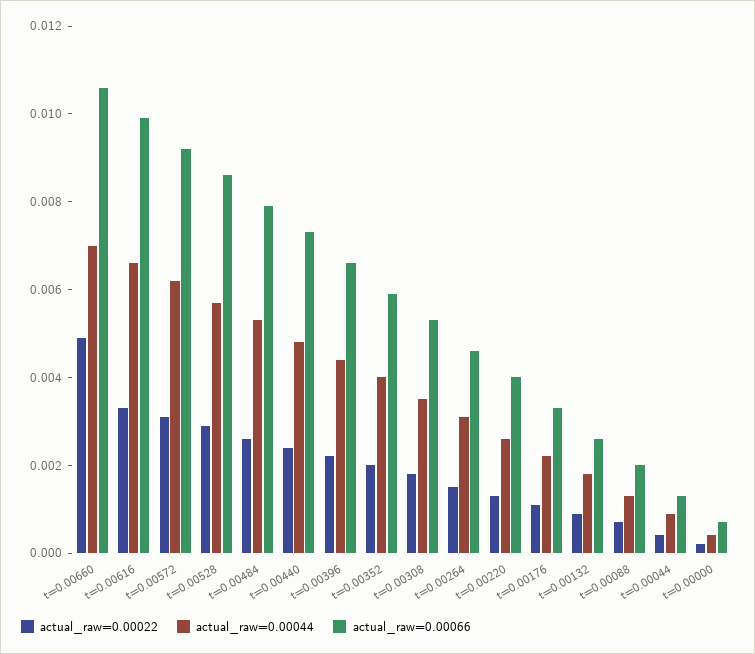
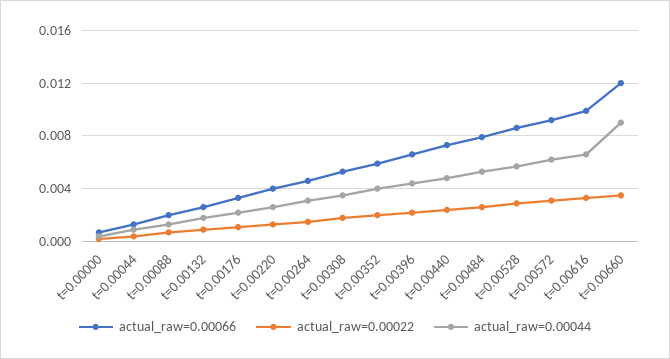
actual_raw=0.00022, t=0.00660: 0.005 -> 0.0035
actual_raw=0.00044, t=0.00660: 0.007 -> 0.009
actual_raw=0.00066, t=0.00660: 0.0105 -> 0.012

